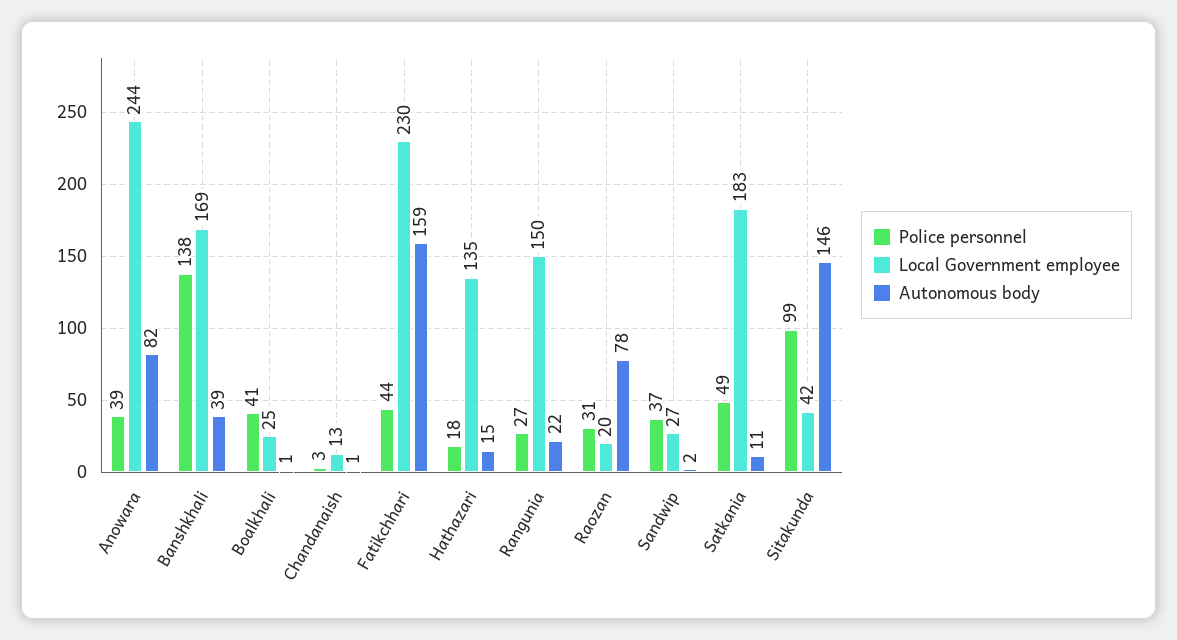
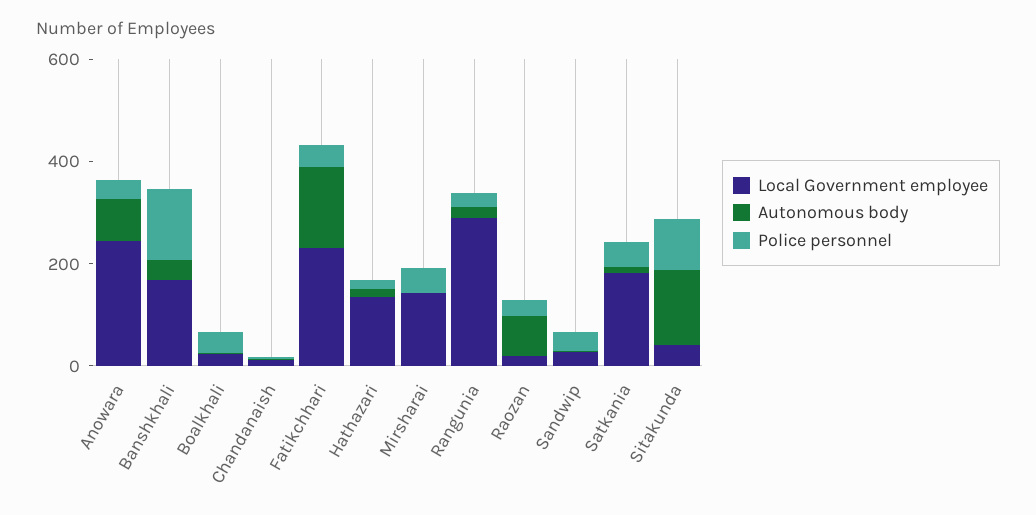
Local Government employee, Rangunia: 150 -> 300
Local Government employee, Mirsharai: none -> 150
Autonomous body, Mirsharai: none -> 0
Police personnel, Mirsharai: none -> 50

